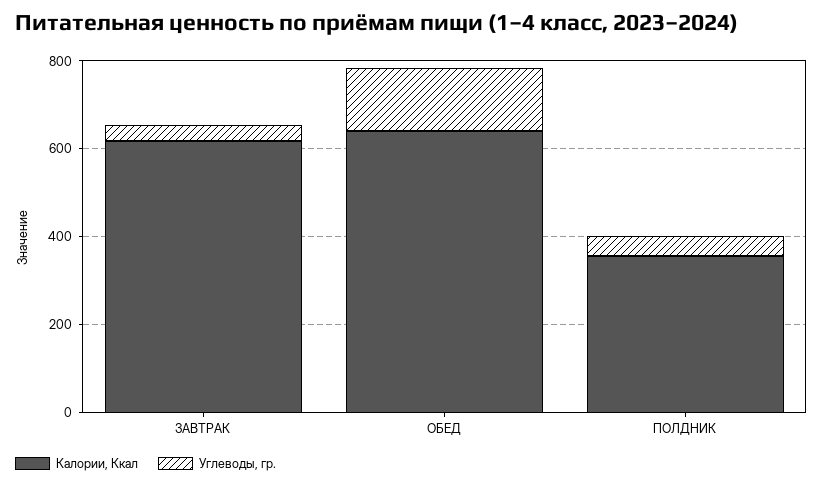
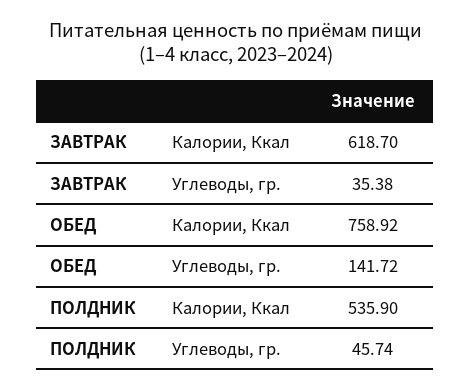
Калории, Ккал, ОБЕД: 650 -> 758.92
Калории, Ккал, ПОЛДНИК: 350 -> 535.9

